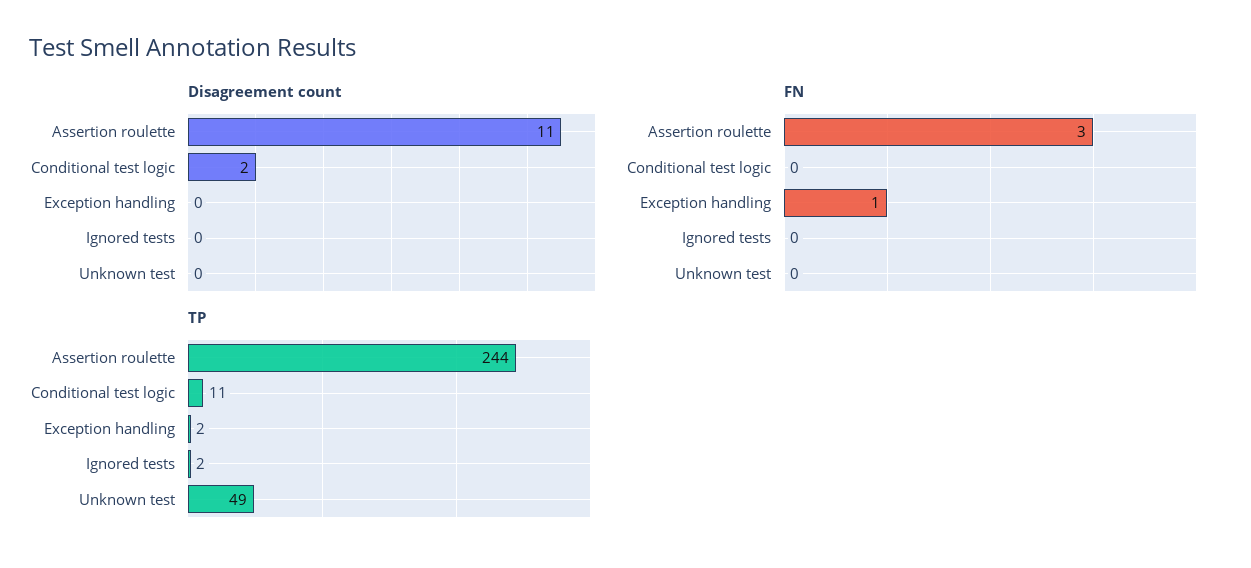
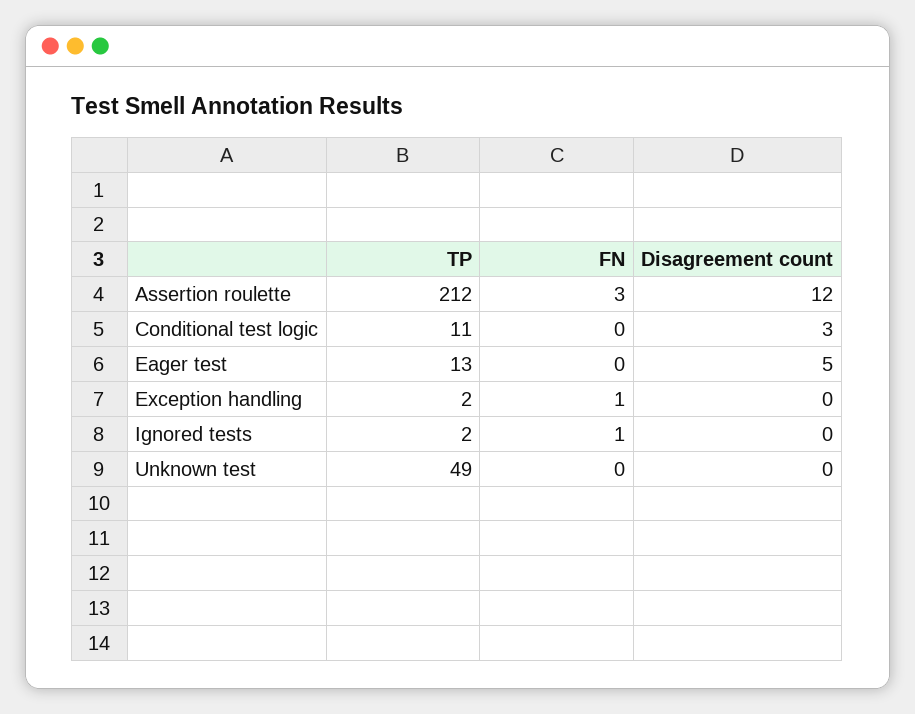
Disagreement count, Assertion roulette: 11 -> 12
Disagreement count, Conditional test logic: 2 -> 3
FN, Ignored tests: 0 -> 1
TP, Assertion roulette: 244 -> 212
TP, Eager test: none -> 13
FN, Eager test: none -> 0
Disagreement count, Eager test: none -> 5

